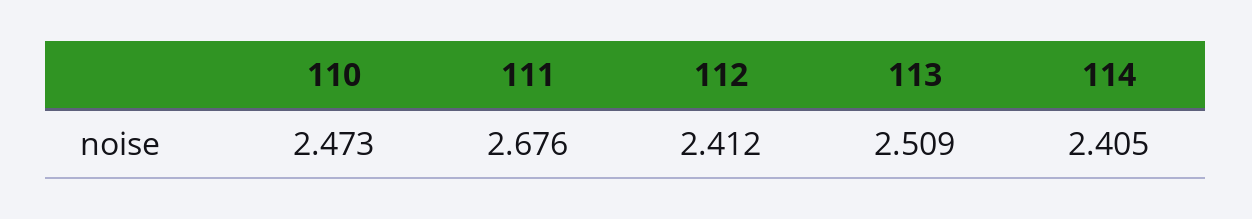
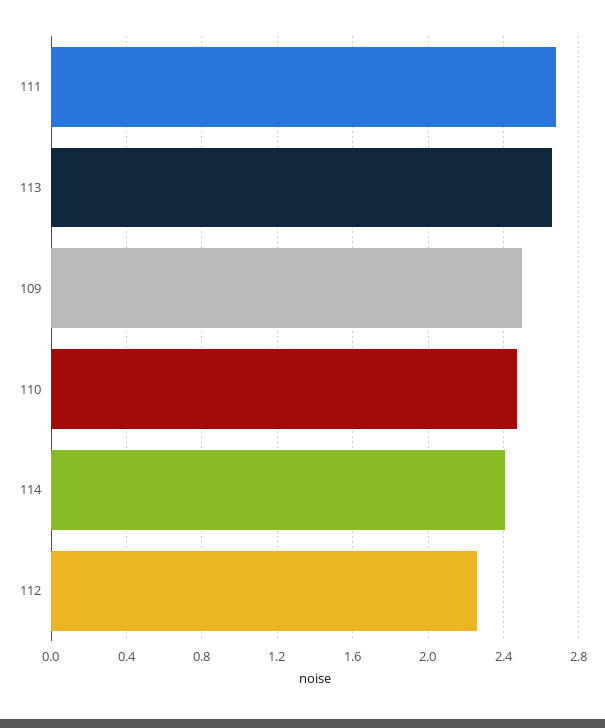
112: 2.412 -> 2.25
113: 2.509 -> 2.65
109: none -> 2.5

